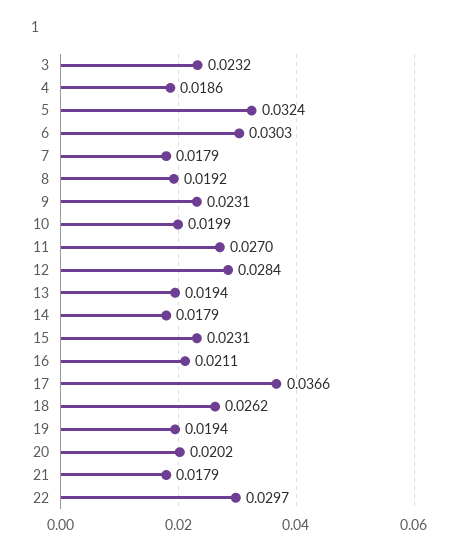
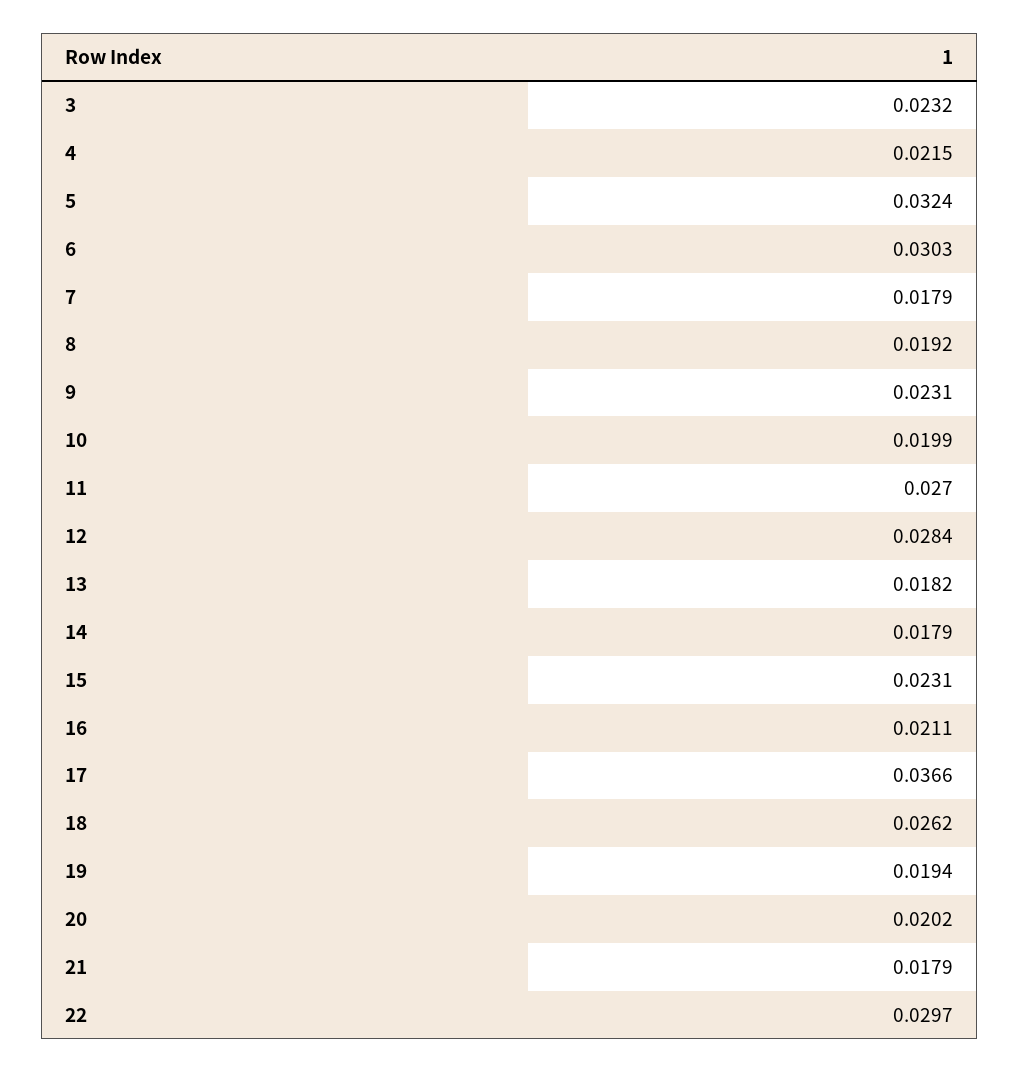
4: 0.0186 -> 0.0215
13: 0.0194 -> 0.0182

